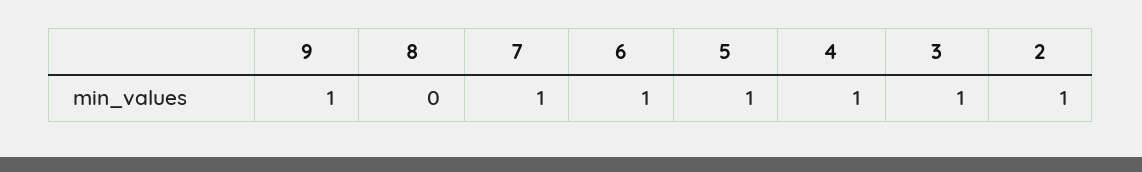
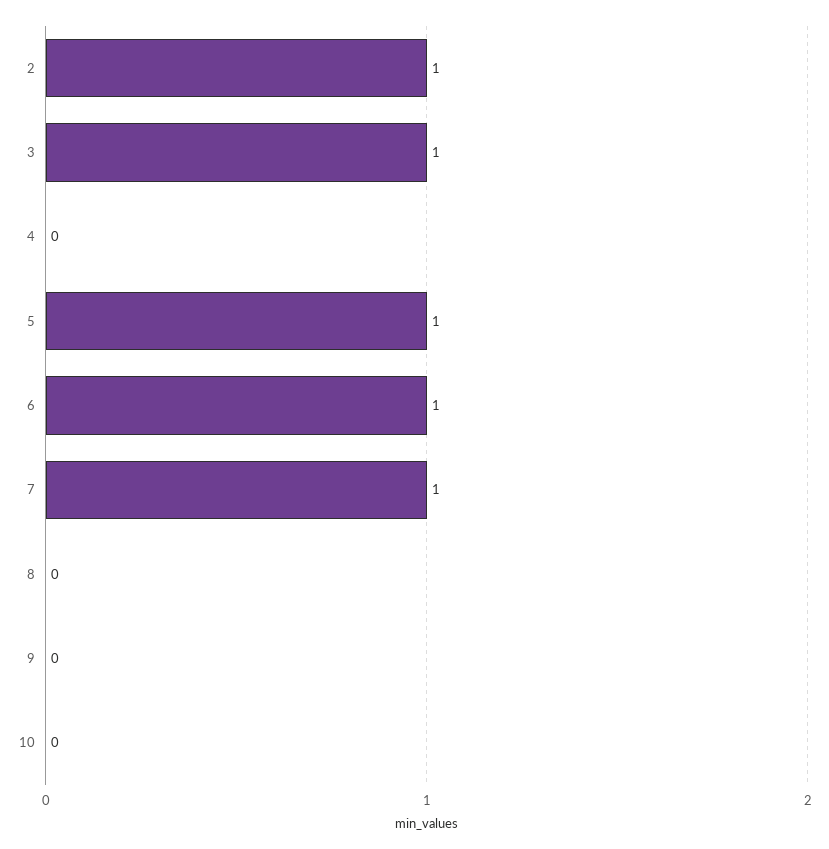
9: 1 -> 0
4: 1 -> 0
10: none -> 0

